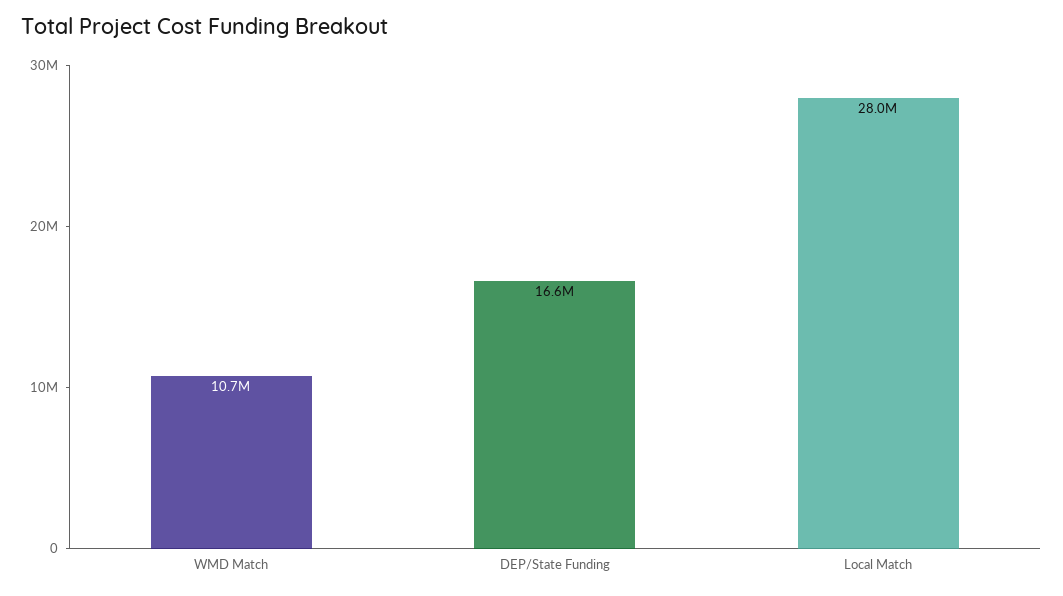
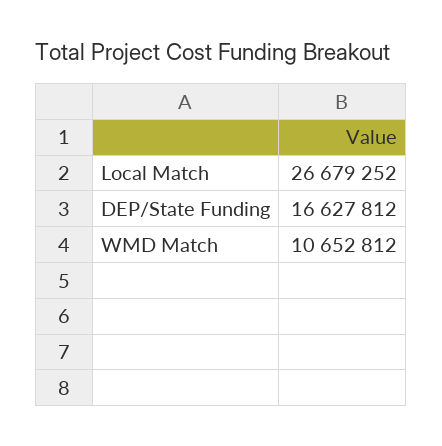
Local Match: 28000000 -> 26679252

